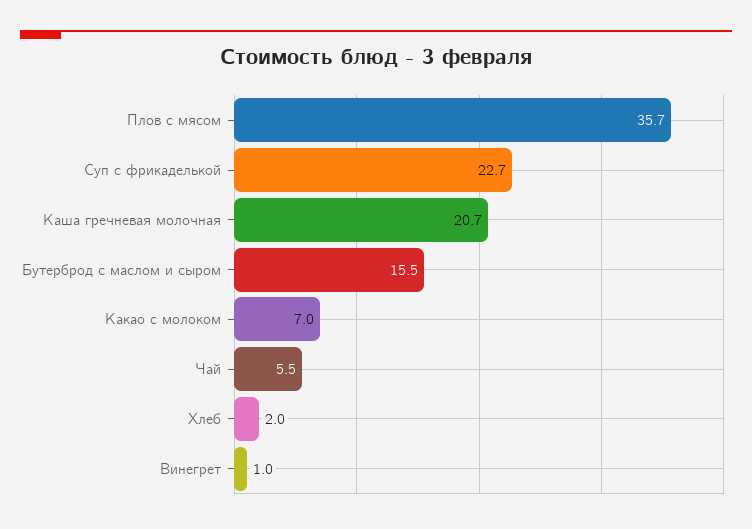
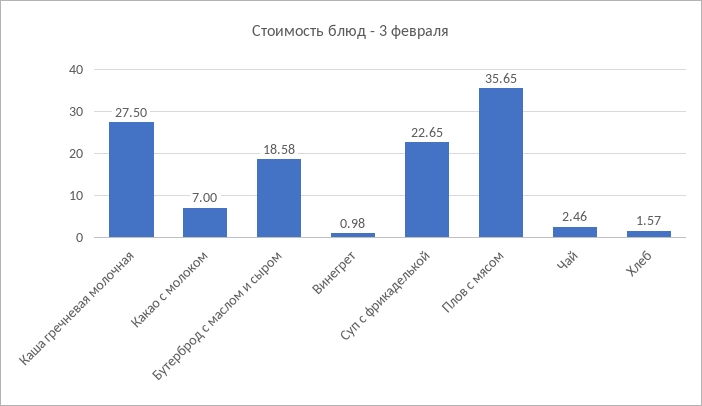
Каша гречневая молочная: 20.7 -> 27.5
Бутерброд с маслом и сыром: 15.5 -> 18.58
Чай: 5.5 -> 2.46
Хлеб: 2 -> 1.57

